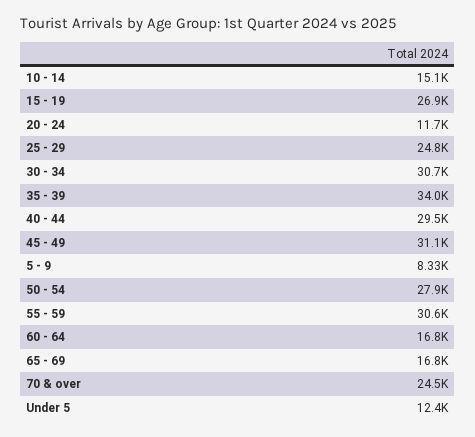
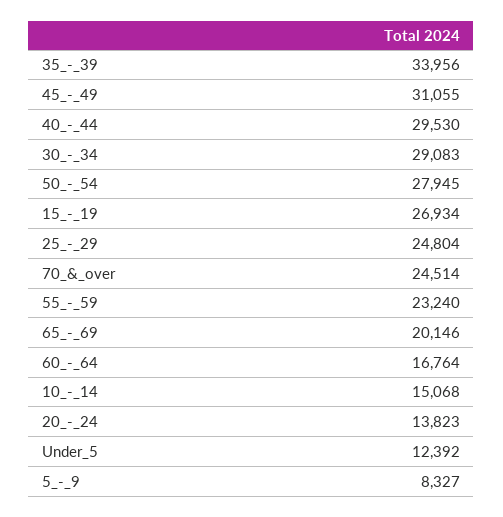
20 - 24: 11700 -> 13823
30 - 34: 30700 -> 29083
55 - 59: 30600 -> 23240
65 - 69: 16800 -> 20146

